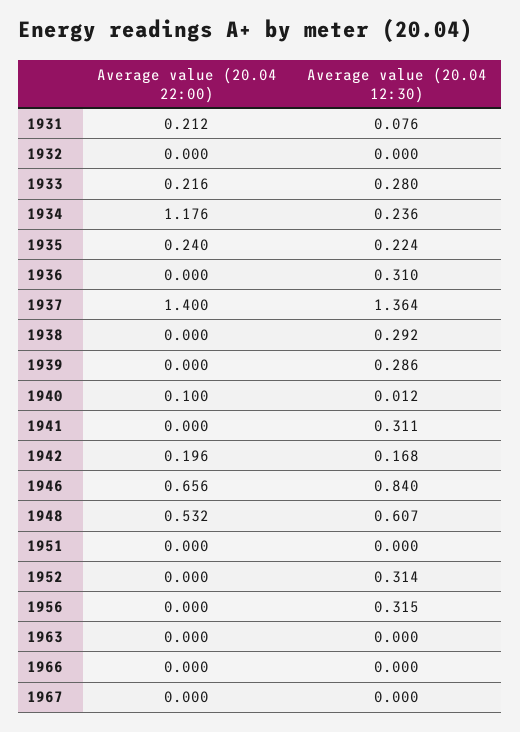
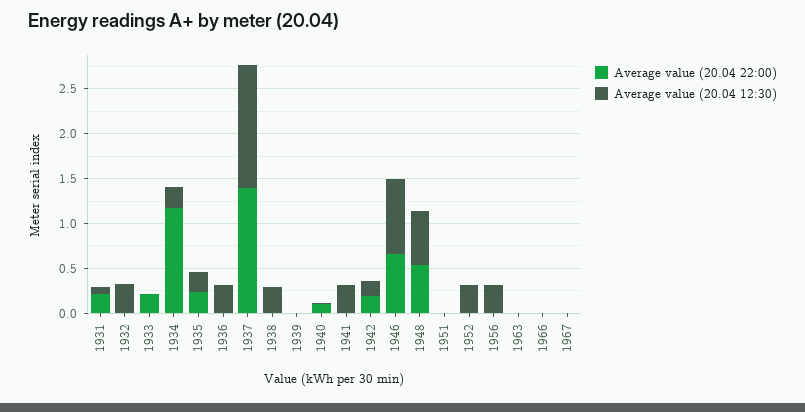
Average value (20.04 12:30), 1932: 0 -> 0.3
Average value (20.04 12:30), 1933: 0.28 -> 0
Average value (20.04 12:30), 1939: 0.286 -> 0

